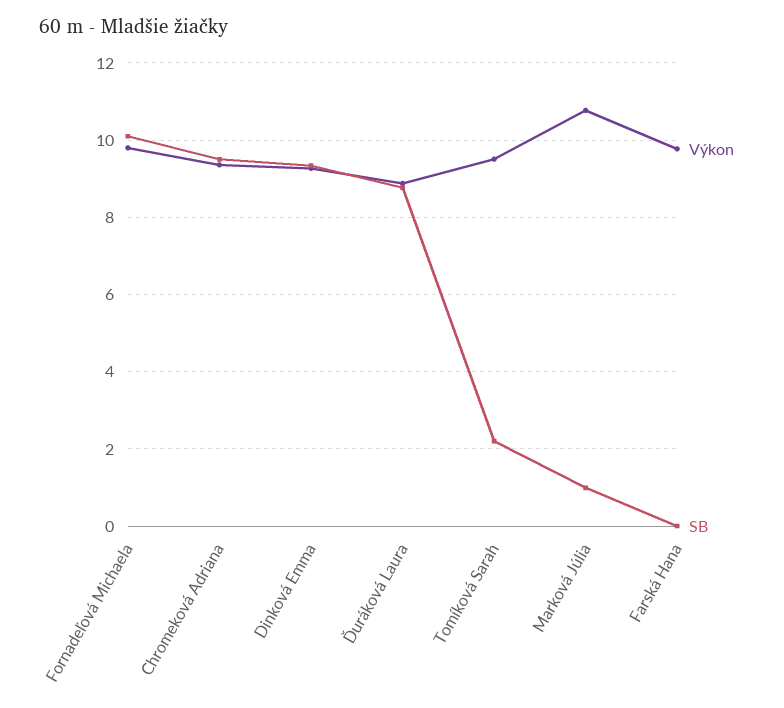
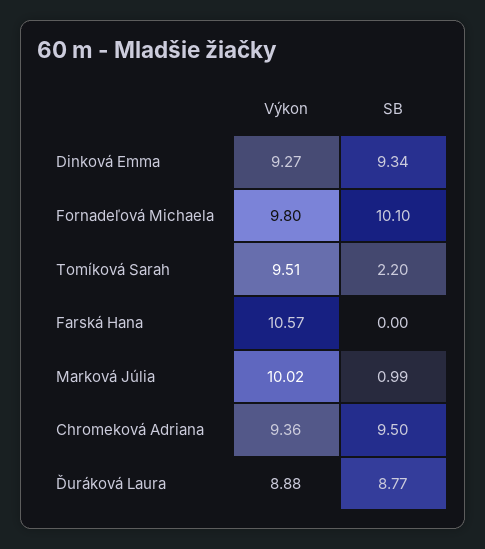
Výkon, Marková Júlia: 10.8 -> 10.02
Výkon, Farská Hana: 9.8 -> 10.57

